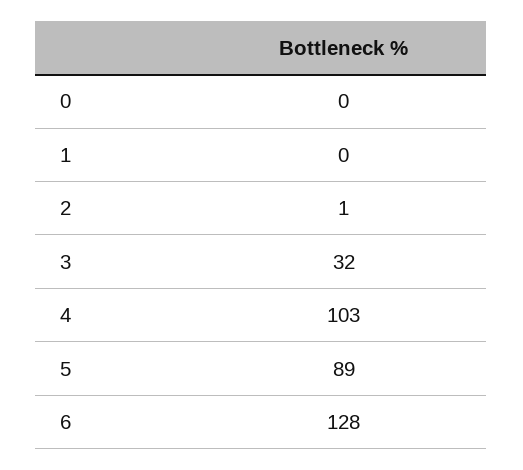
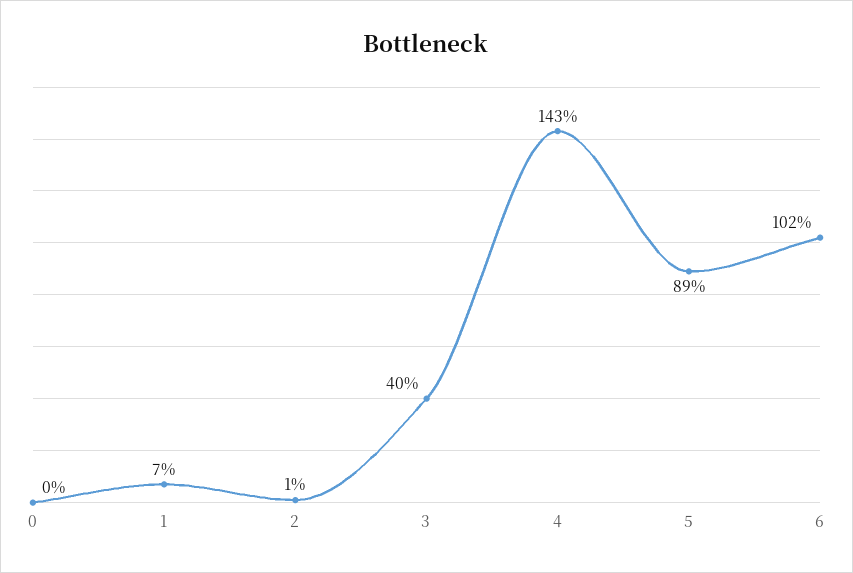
1: 0 -> 7
3: 32 -> 40
4: 103 -> 143
6: 128 -> 102

